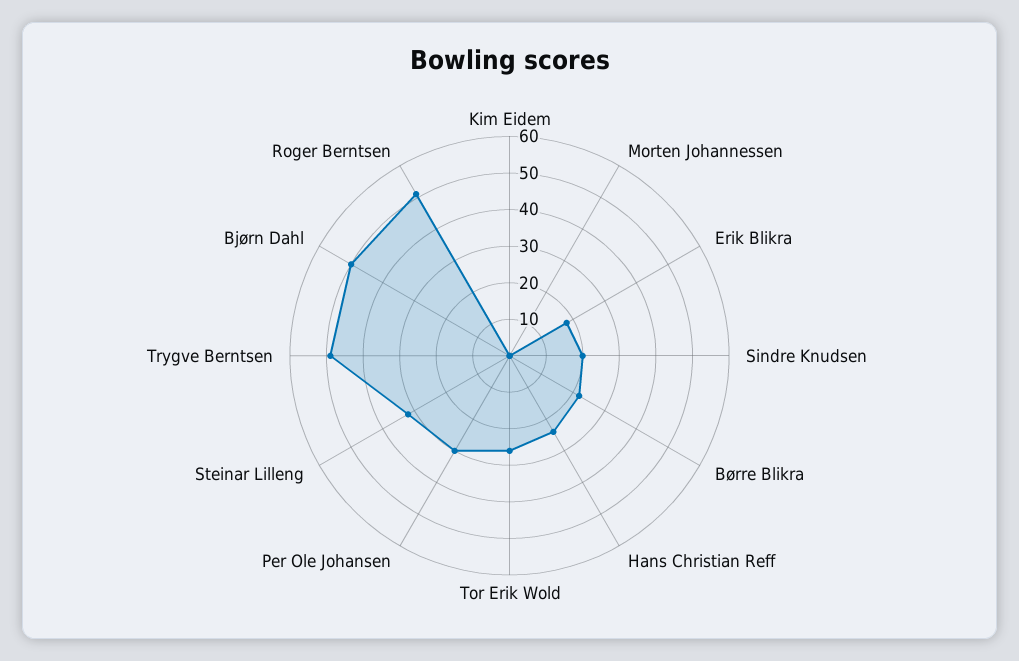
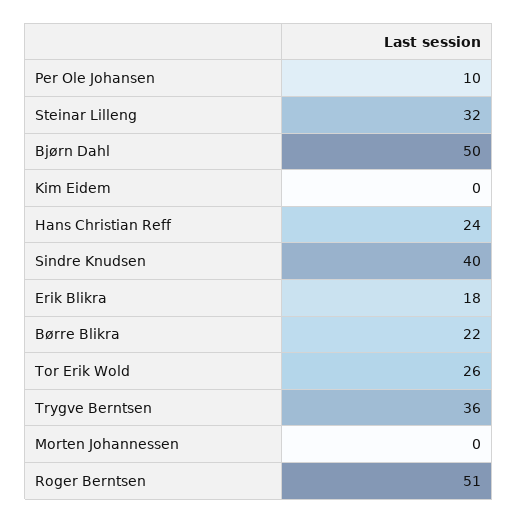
Sindre Knudsen: 20 -> 40
Per Ole Johansen: 30 -> 10
Trygve Berntsen: 50 -> 36

